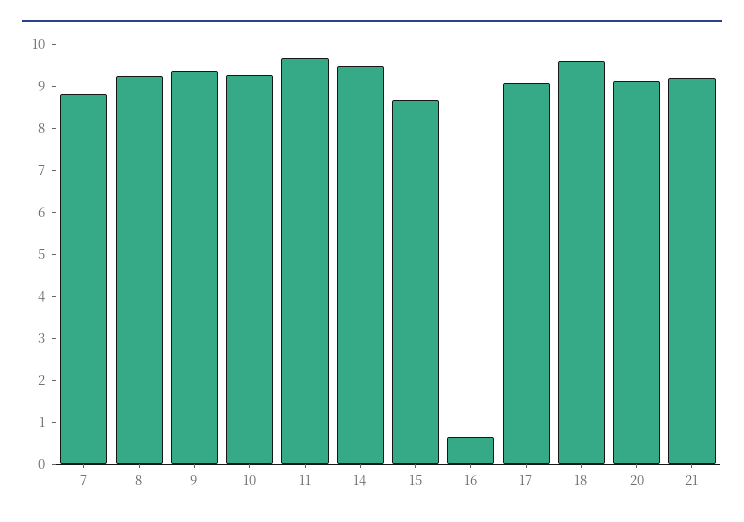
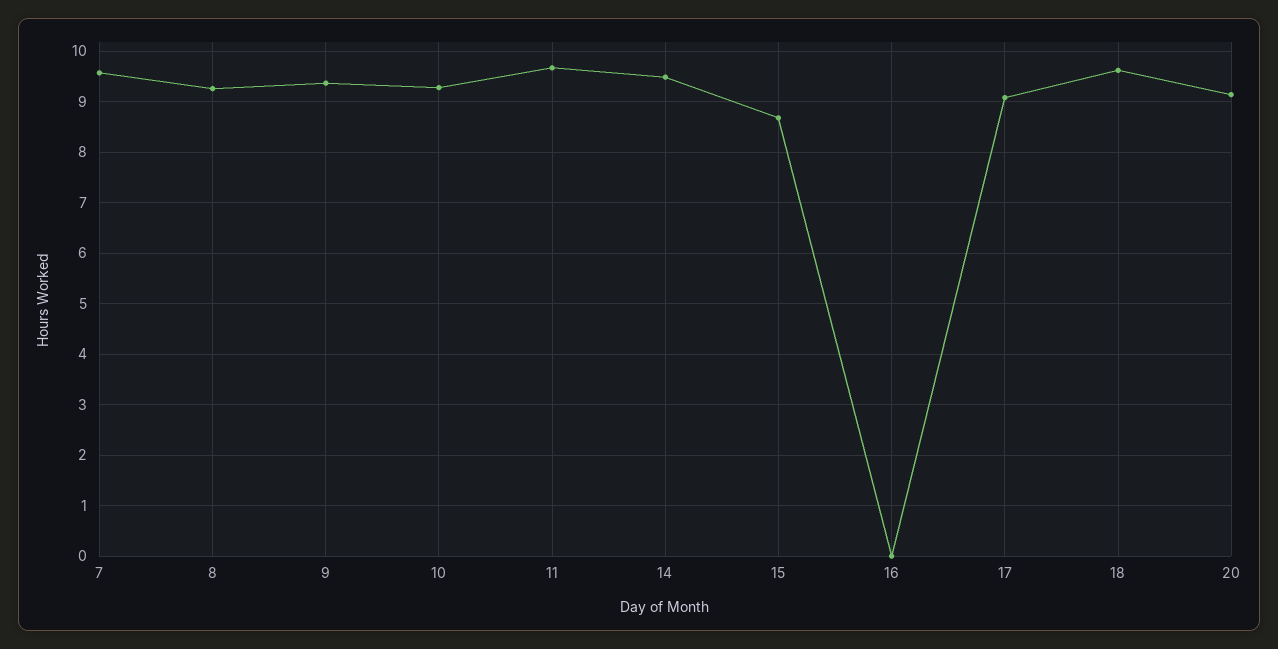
7: 8.8 -> 9.6
16: 0.6 -> 0
21: 9.2 -> none

